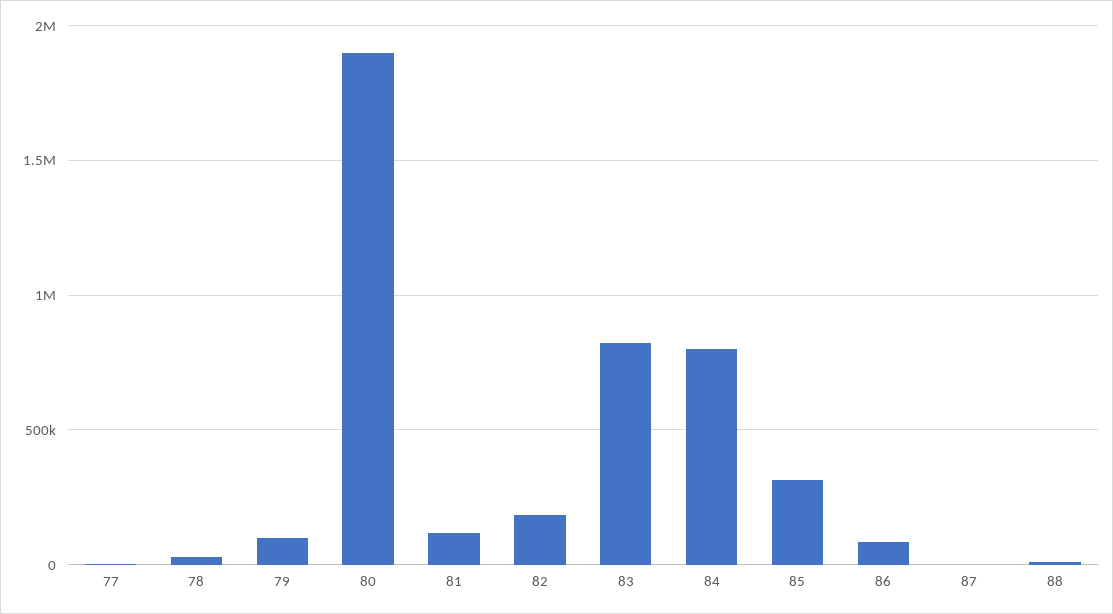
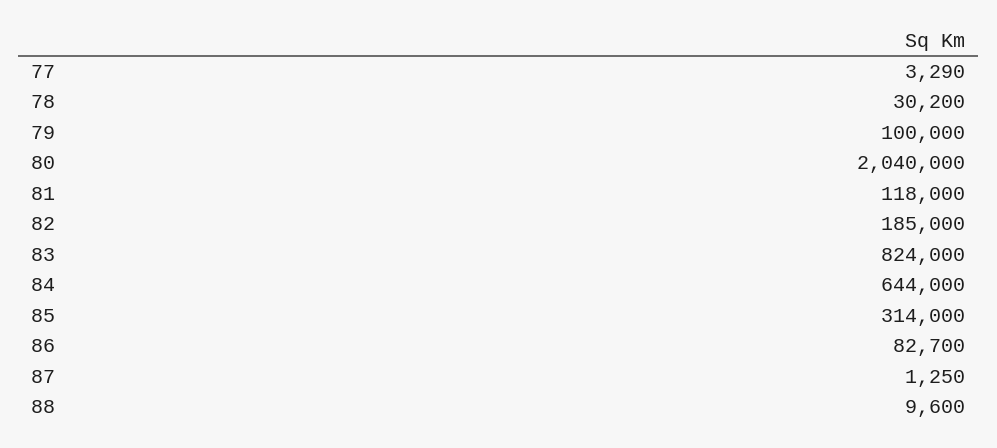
80: 1900000 -> 2040000
84: 800000 -> 644000

